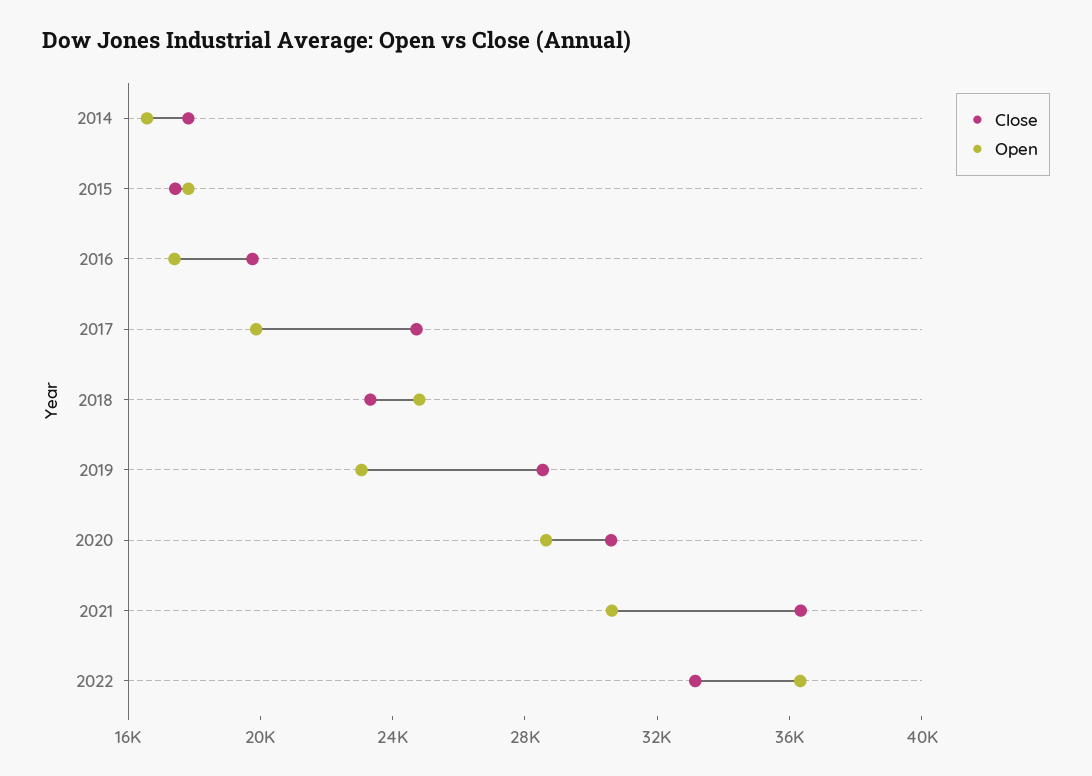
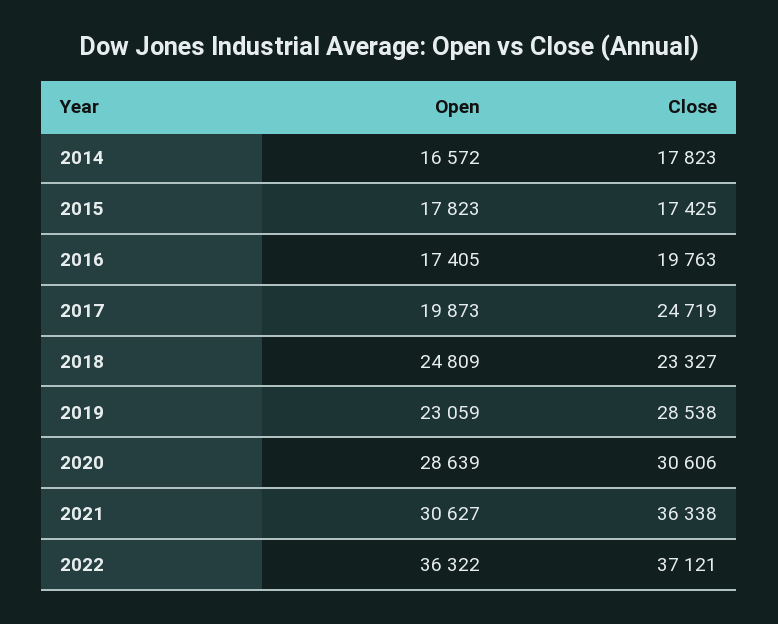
Close, 2022: 33000 -> 37121

